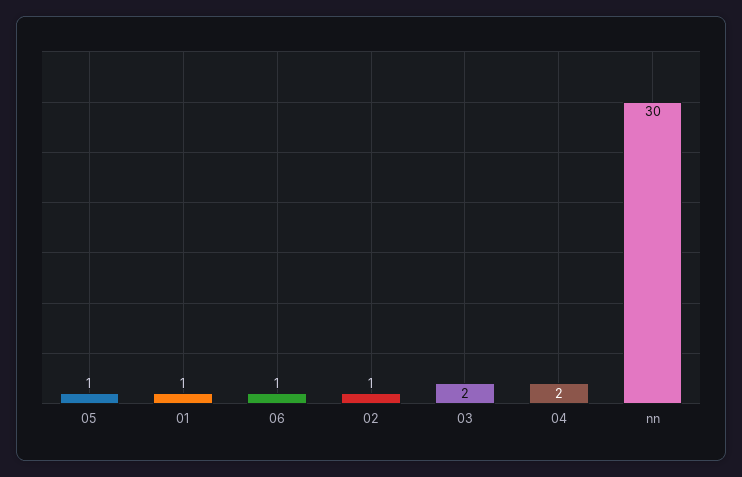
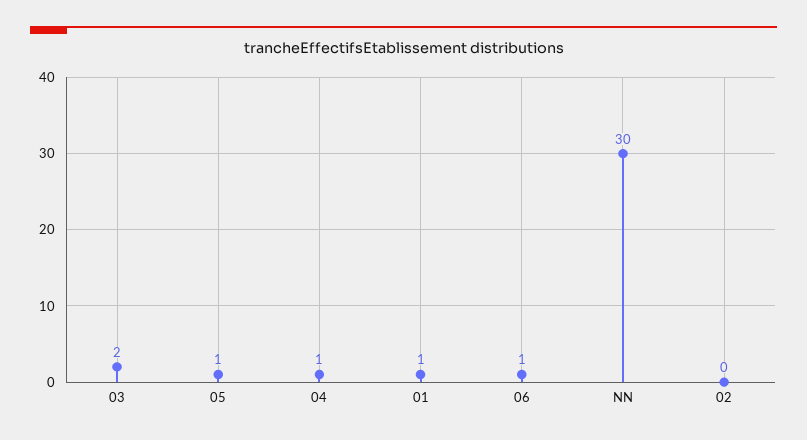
02: 1 -> 0
04: 2 -> 1

